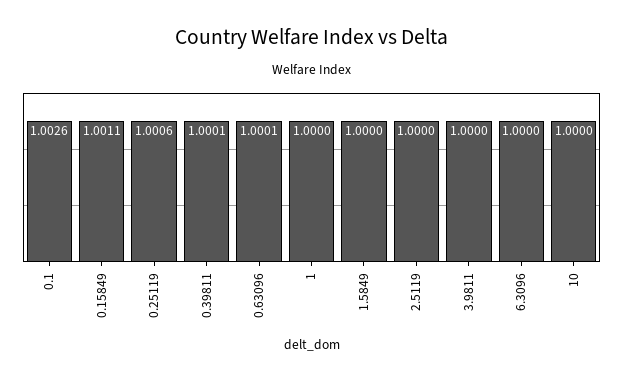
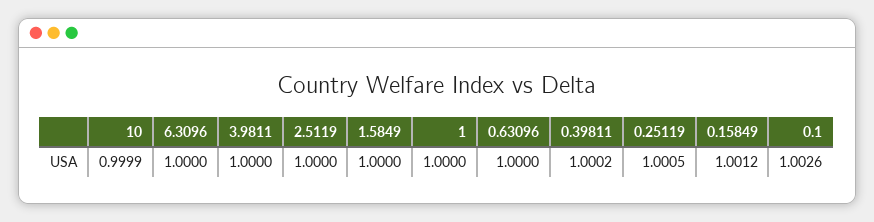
0.15849: 1.0011 -> 1.0012
0.25119: 1.0006 -> 1.0005
0.39811: 1.0001 -> 1.0002
0.63096: 1.0001 -> 1
10: 1 -> 0.9999

